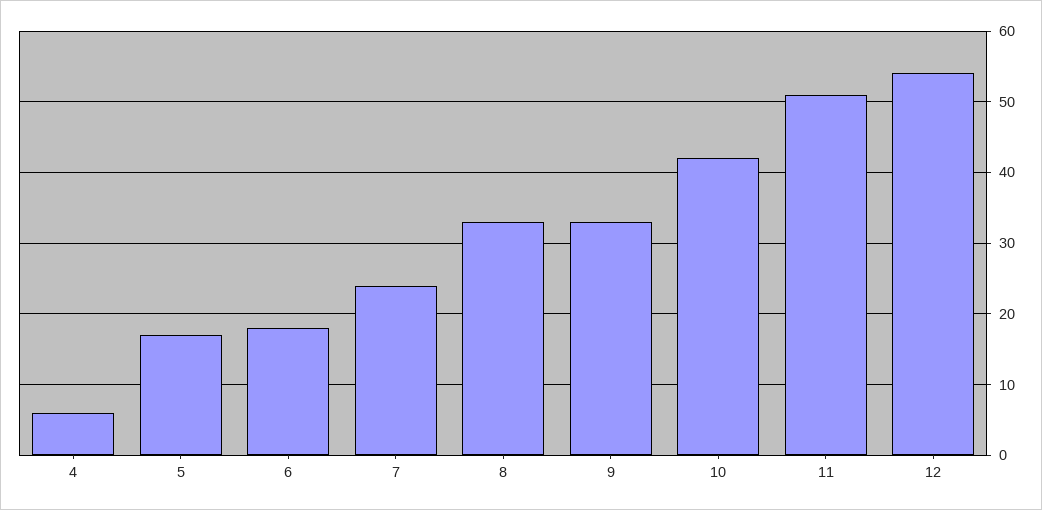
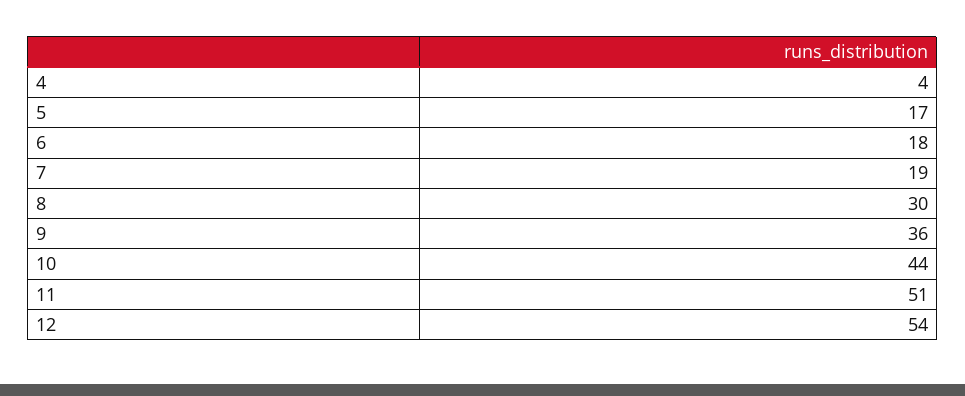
4: 6 -> 4
7: 24 -> 19
8: 33 -> 30
9: 33 -> 36
10: 42 -> 44

